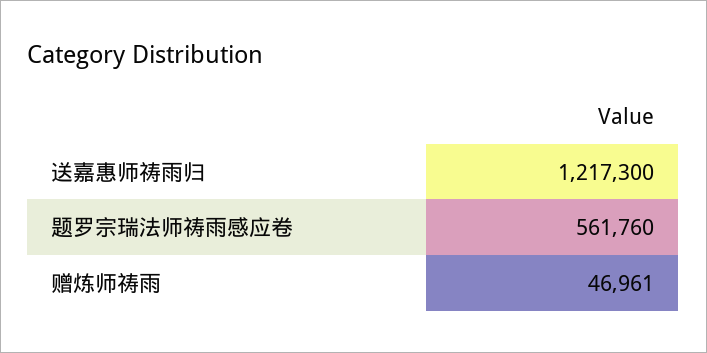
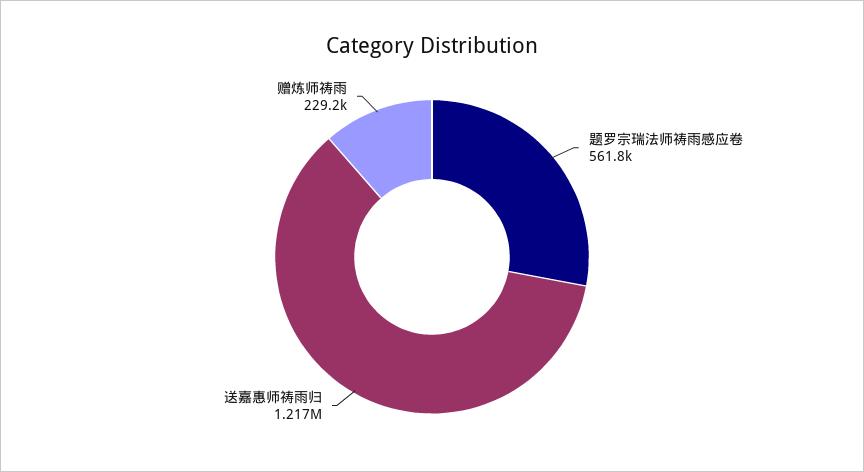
赠炼师祷雨: 46961 -> 229200

